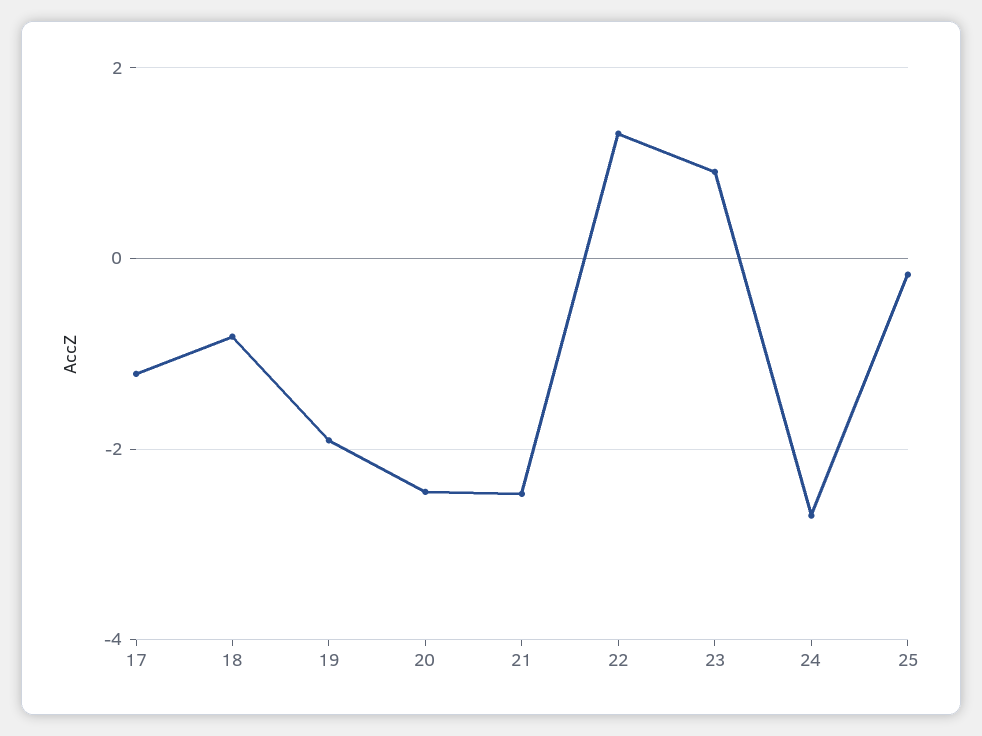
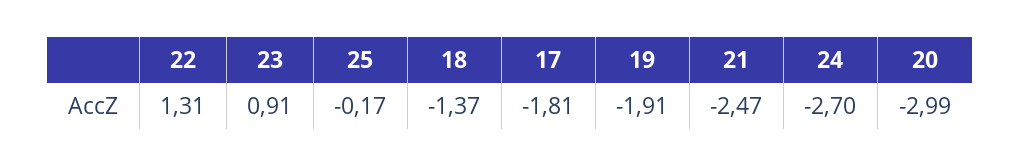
17: -1.2 -> -1.81
18: -0.8 -> -1.37
20: -2.4 -> -2.99

